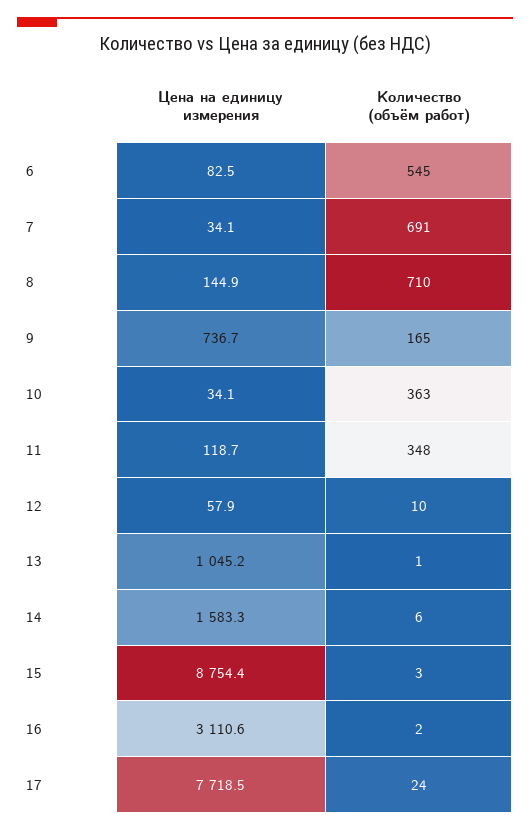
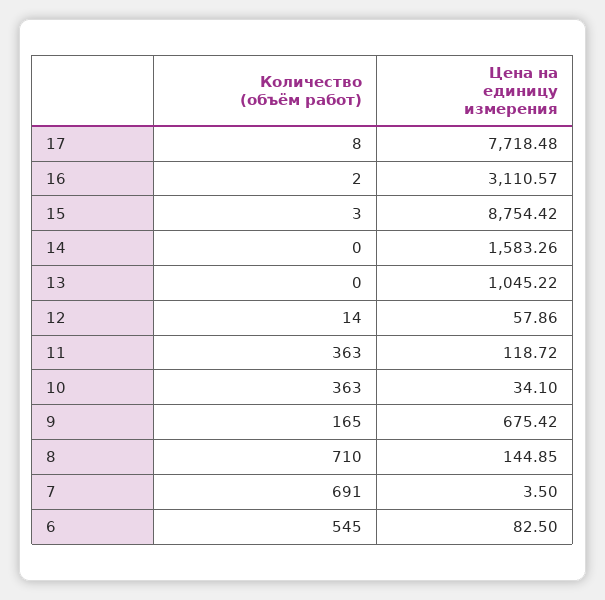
Цена на единицу измерения, 7: 34.1 -> 3.5
Цена на единицу измерения, 9: 736.7 -> 675.42
Количество (объём работ), 11: 348 -> 363
Количество (объём работ), 12: 10 -> 14
Количество (объём работ), 13: 1 -> 0
Количество (объём работ), 14: 6 -> 0
Количество (объём работ), 17: 24 -> 8

